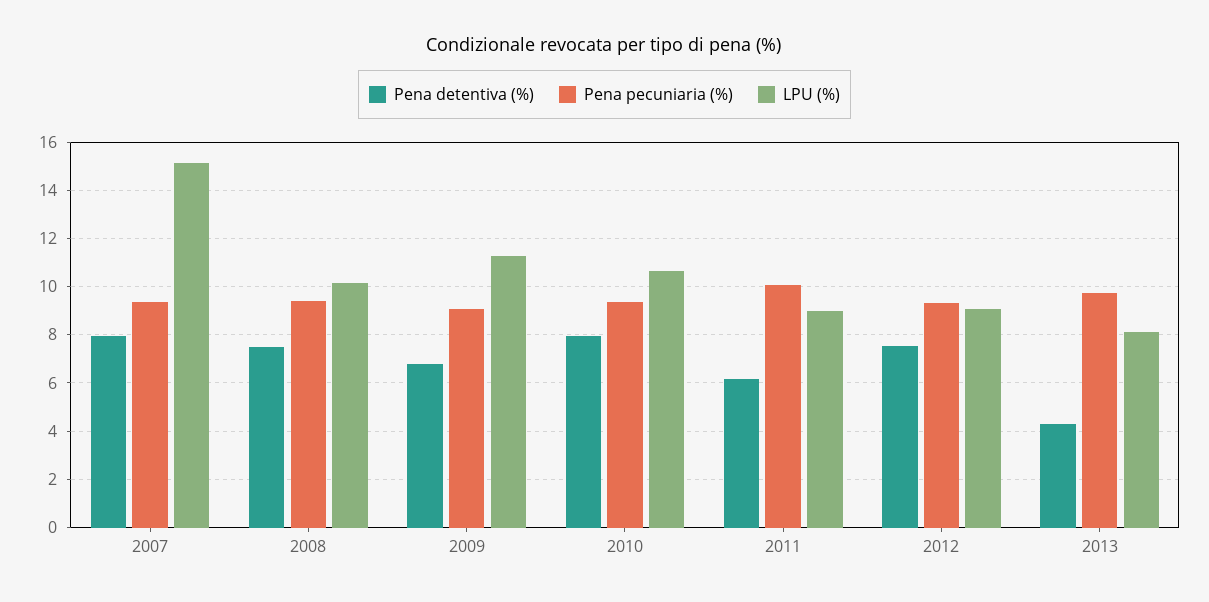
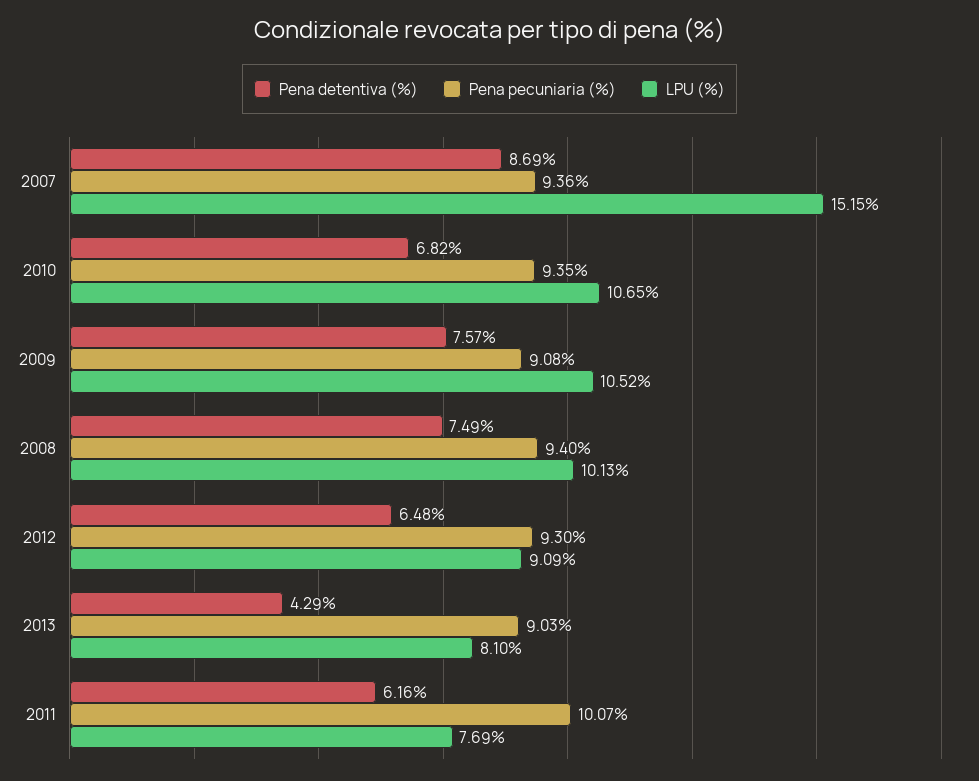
Pena detentiva (%), 2007: 8 -> 8.69
Pena detentiva (%), 2009: 6.75 -> 7.57
LPU (%), 2009: 11.25 -> 10.52
Pena detentiva (%), 2010: 8 -> 6.82
LPU (%), 2011: 9 -> 7.69
Pena detentiva (%), 2012: 7.5 -> 6.48
Pena pecuniaria (%), 2013: 9.75 -> 9.03

